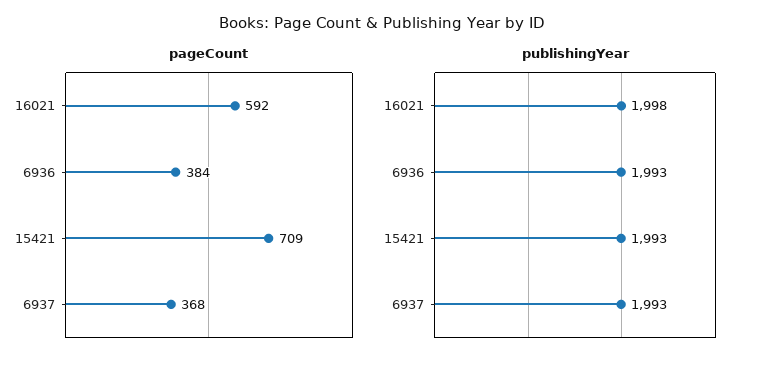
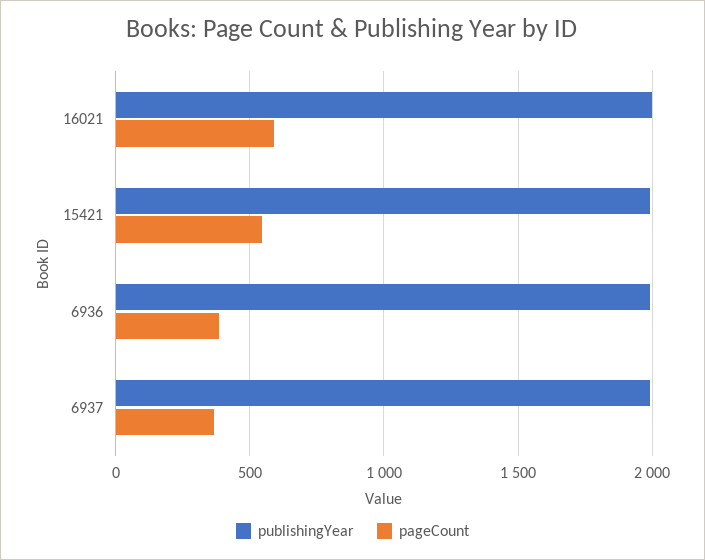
pageCount, 15421: 709 -> 550

